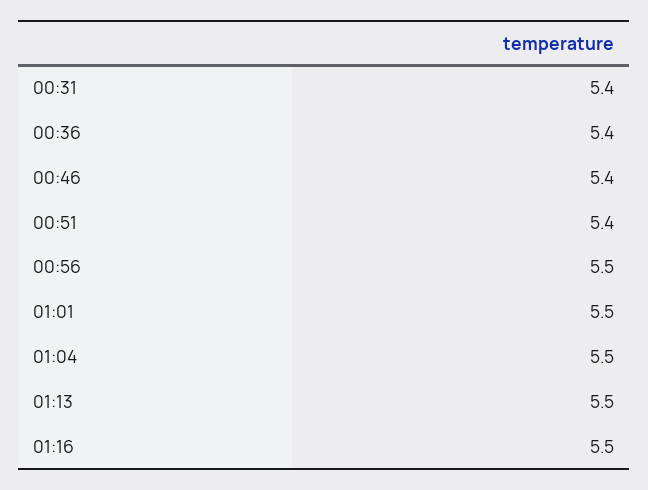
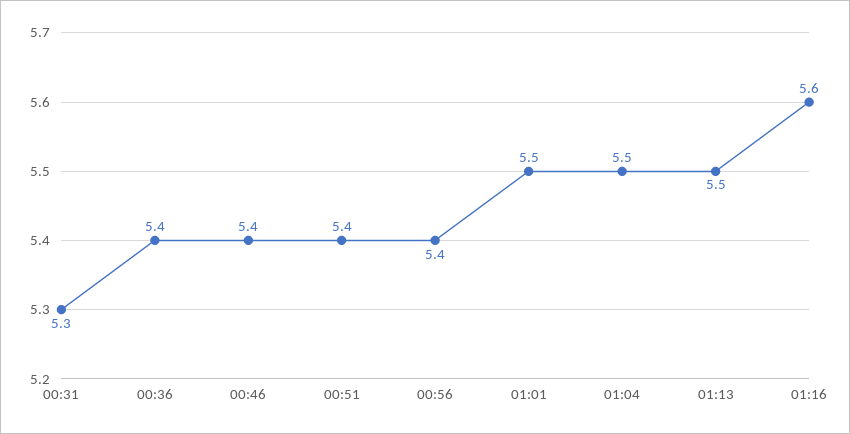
00:31: 5.4 -> 5.3
00:56: 5.5 -> 5.4
01:16: 5.5 -> 5.6

